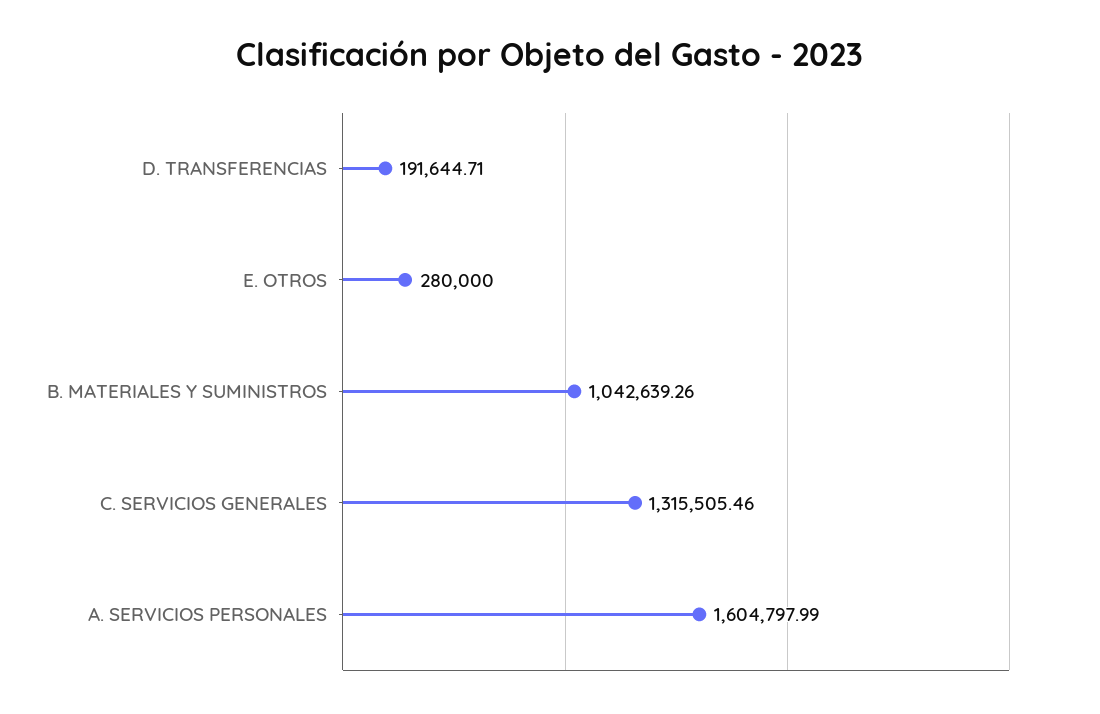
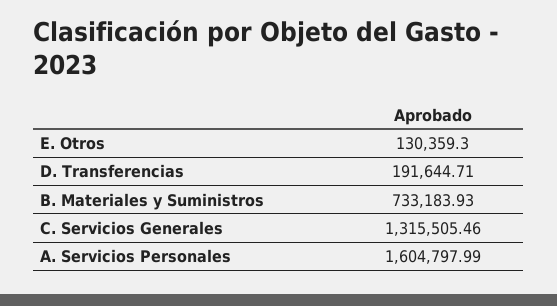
E. OTROS: 280000 -> 130359.3
B. MATERIALES Y SUMINISTROS: 1042639.26 -> 733183.93

